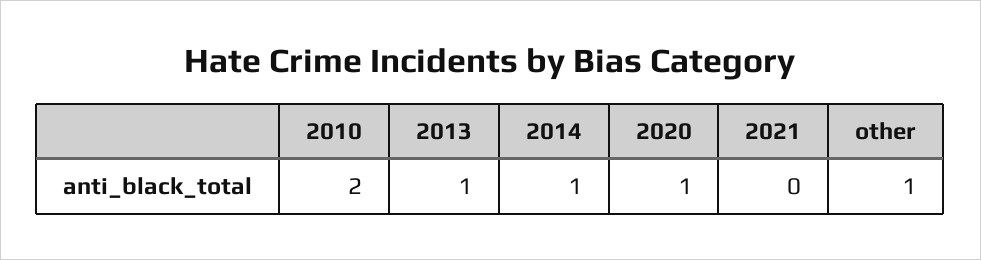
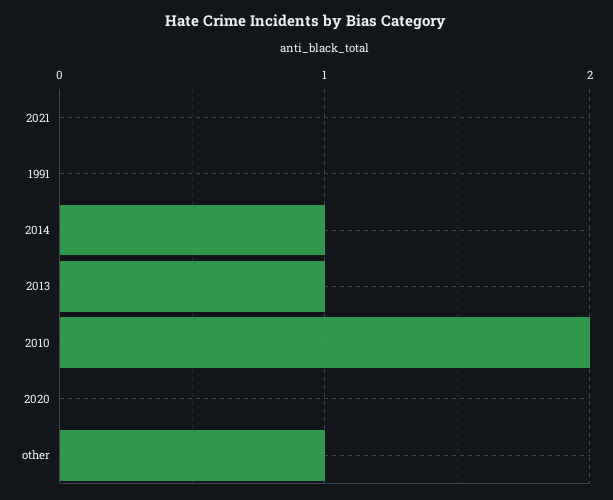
2020: 1 -> 0
1991: none -> 0

